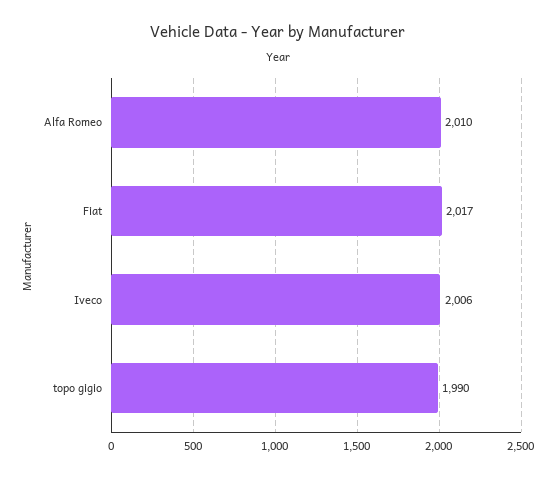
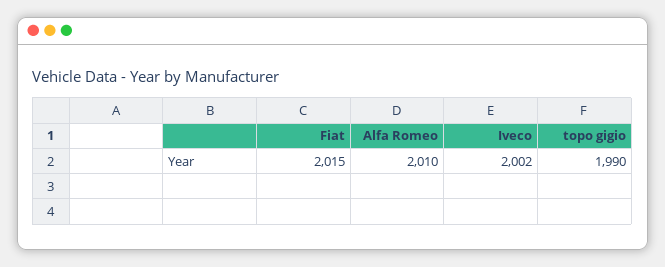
Fiat: 2017 -> 2015
Iveco: 2006 -> 2002

